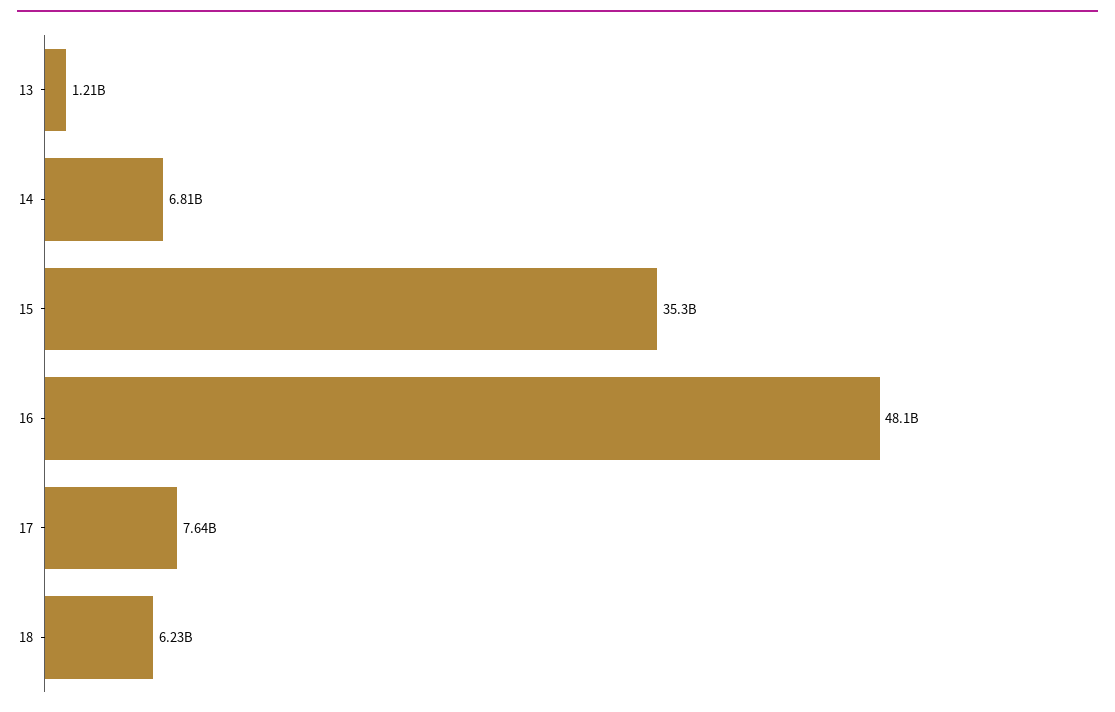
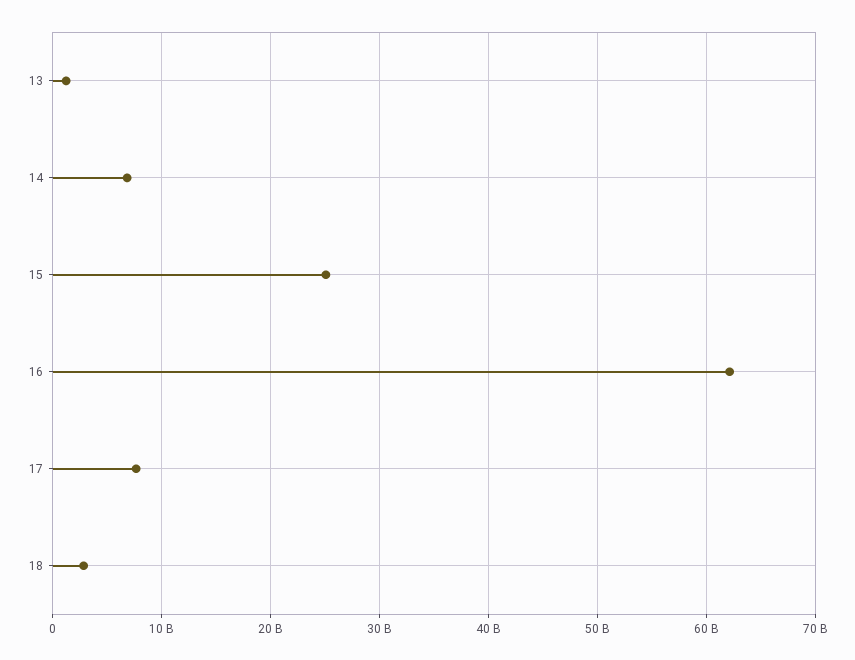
15: 35300000000 -> 25000000000
16: 48100000000 -> 62000000000
18: 6230000000 -> 3000000000

